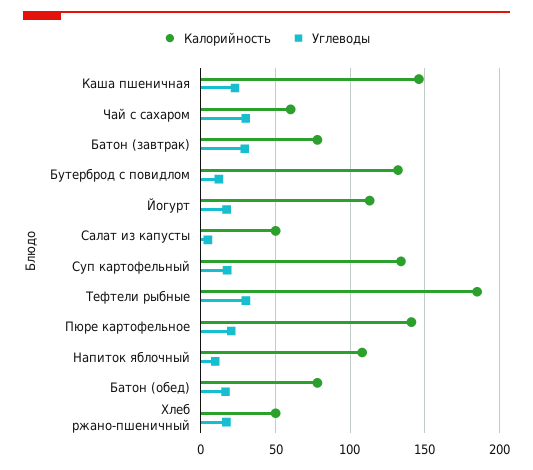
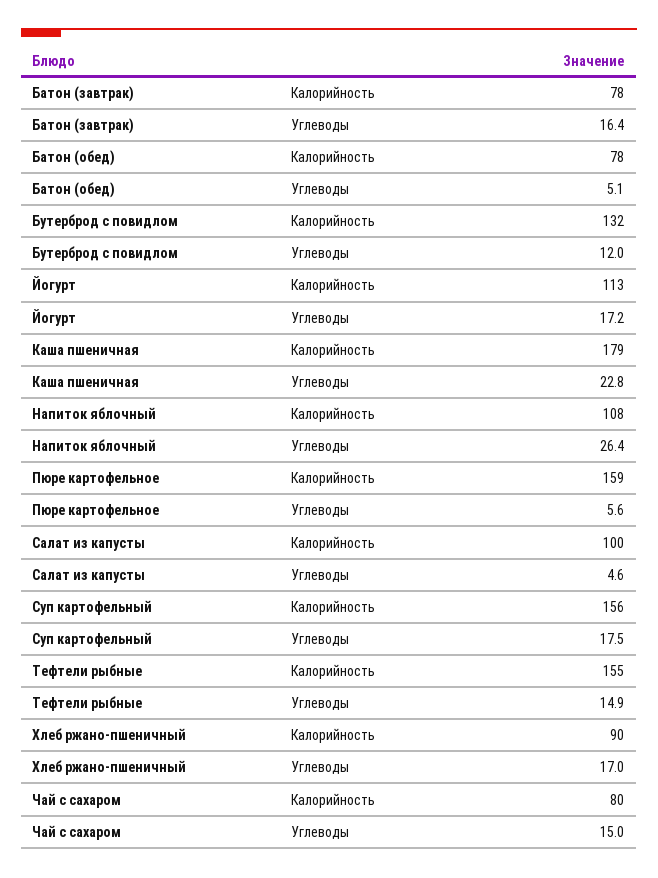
Калорийность, Каша пшеничная: 145 -> 179
Калорийность, Чай с сахаром: 60 -> 80
Углеводы, Чай с сахаром: 30 -> 15
Углеводы, Батон (завтрак): 30 -> 16.4
Калорийность, Салат из капусты: 50 -> 100
Калорийность, Суп картофельный: 135 -> 156
Калорийность, Тефтели рыбные: 185 -> 155
Углеводы, Тефтели рыбные: 30 -> 14.9
Калорийность, Пюре картофельное: 140 -> 159
Углеводы, Пюре картофельное: 20 -> 5.6
Углеводы, Напиток яблочный: 10 -> 26.4
Углеводы, Батон (обед): 15 -> 5.1
Калорийность, Хлеб ржано-пшеничный: 50 -> 90

